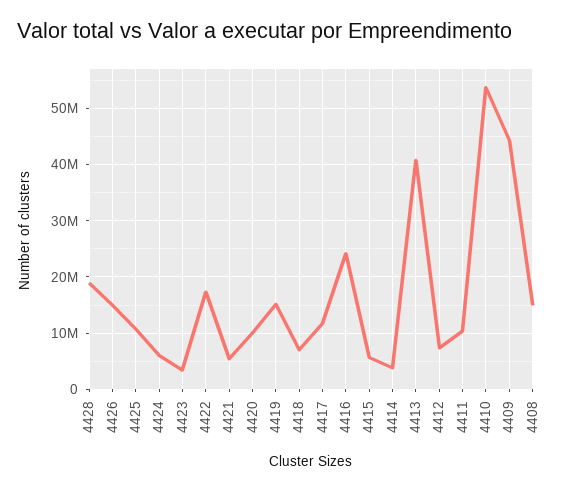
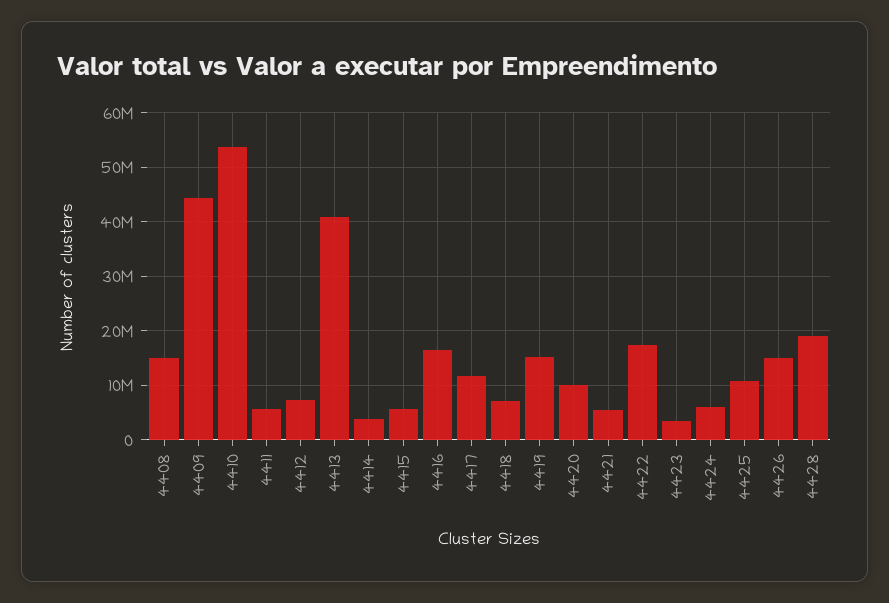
4416: 24000000 -> 16000000
4411: 10000000 -> 6000000

